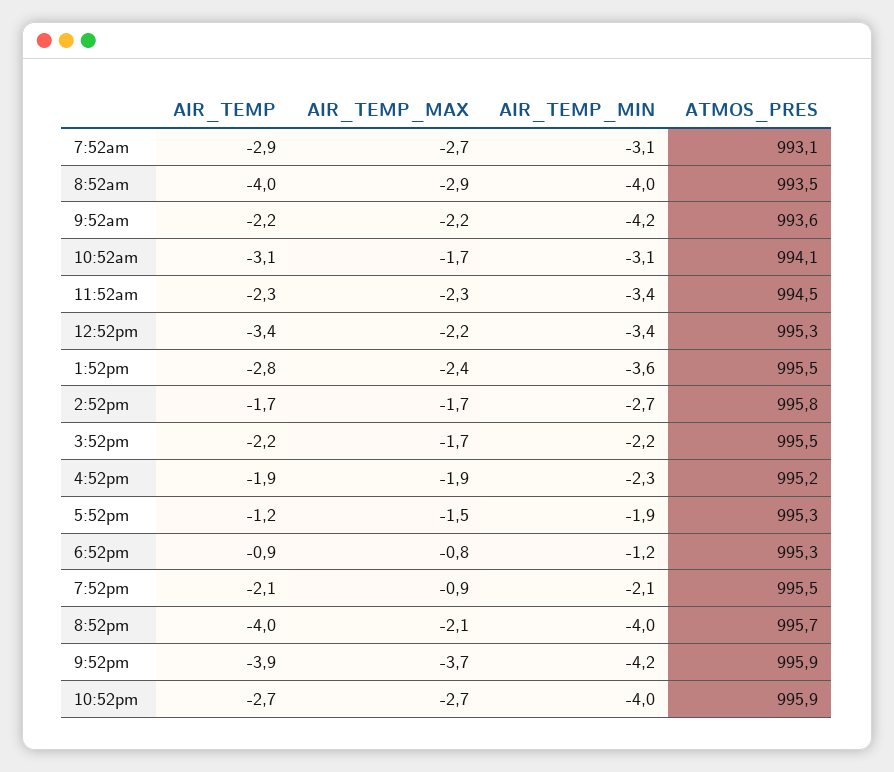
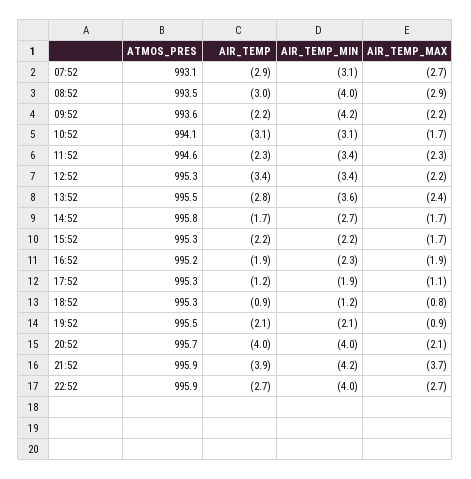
AIR_TEMP, 8:52am: -4 -> -3
ATMOS_PRES, 11:52am: 994.5 -> 994.6
ATMOS_PRES, 3:52pm: 995.5 -> 995.3
AIR_TEMP_MAX, 5:52pm: -1.5 -> -1.1

